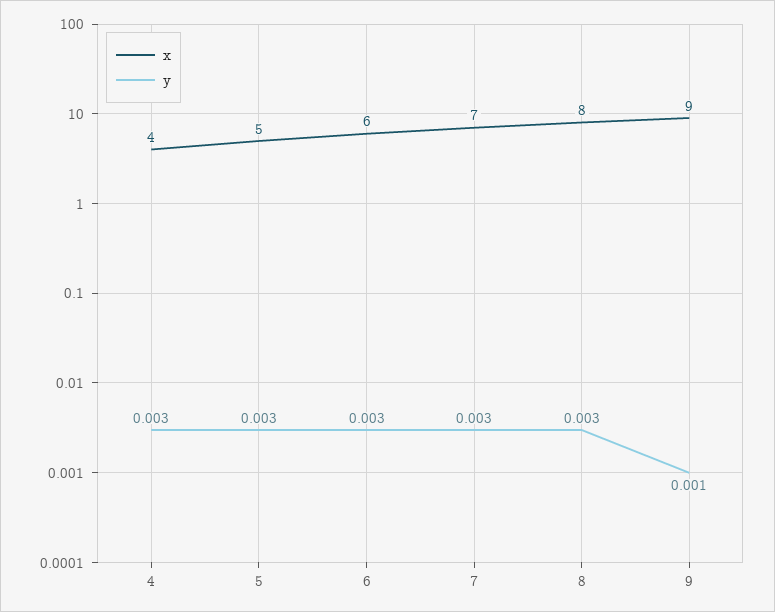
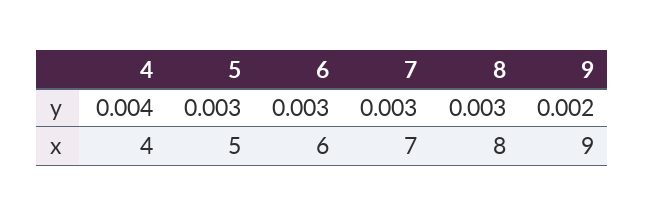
y, 4: 0.003 -> 0.004
y, 9: 0.001 -> 0.002

